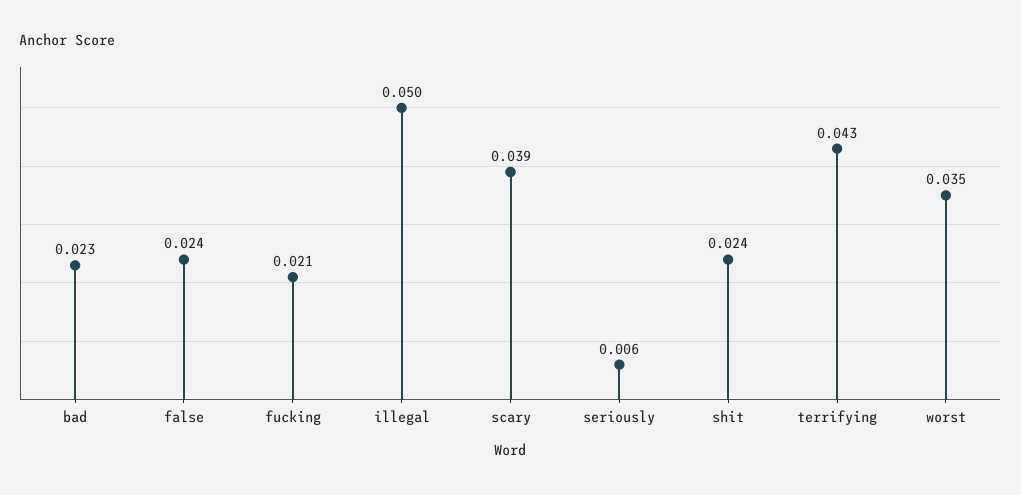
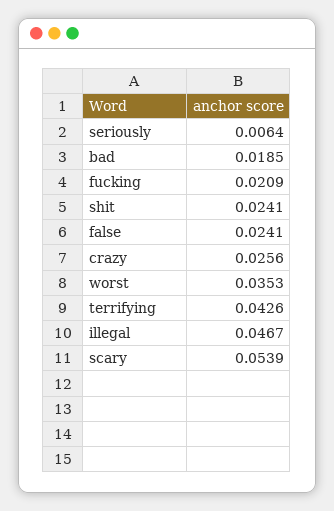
bad: 0.023 -> 0.0185
illegal: 0.05 -> 0.0467
scary: 0.039 -> 0.0539
crazy: none -> 0.0256

